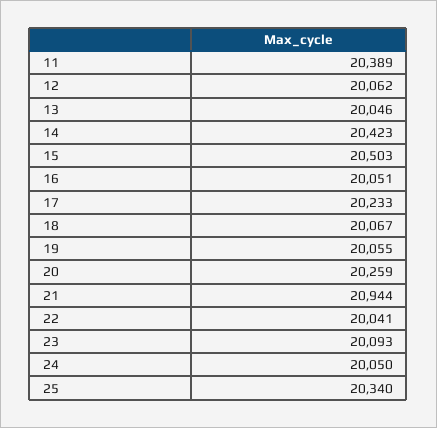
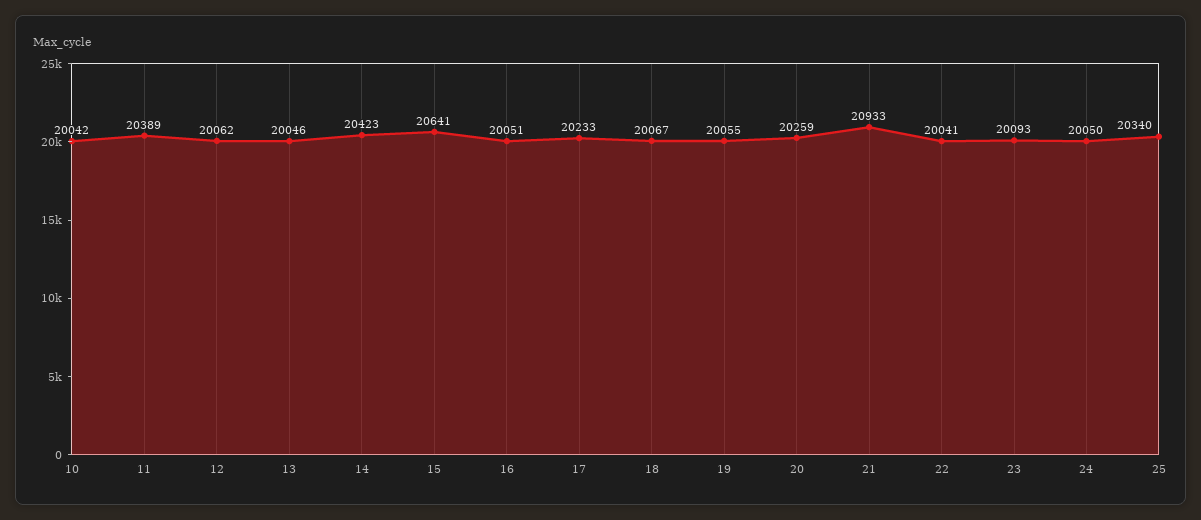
15: 20503 -> 20641
21: 20944 -> 20933
10: none -> 20042

